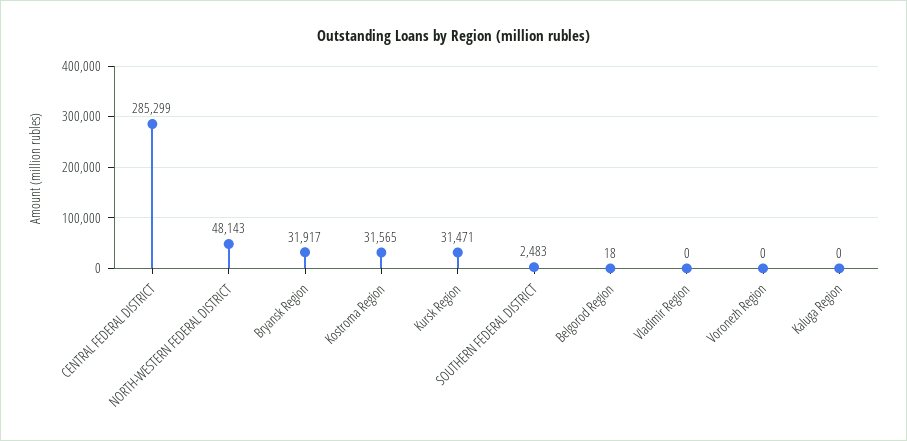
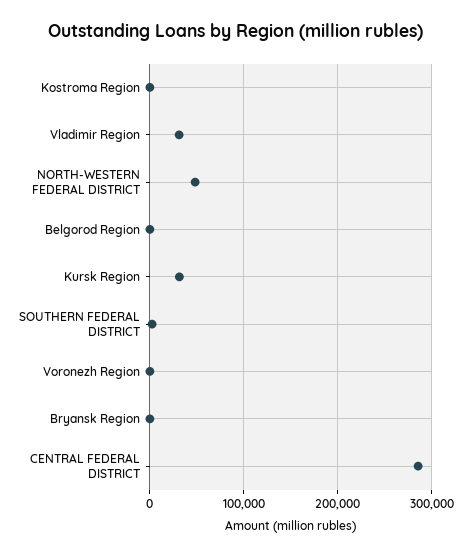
Bryansk Region: 31917 -> 0
Kostroma Region: 31565 -> 0
Vladimir Region: 0 -> 30000
Kaluga Region: 0 -> none

